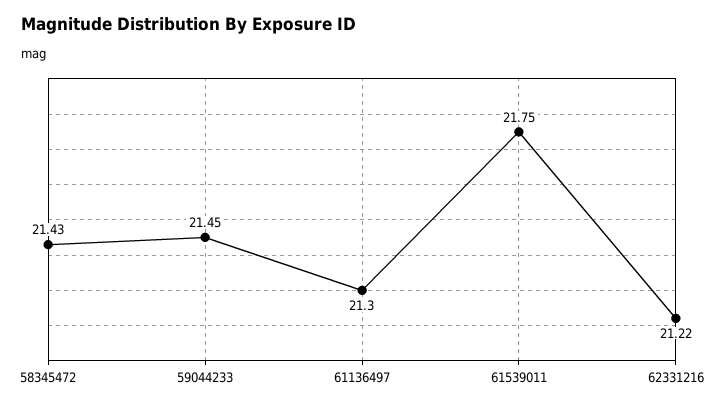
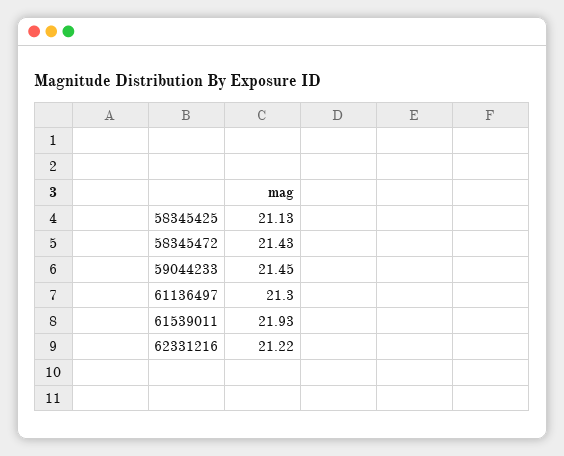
61539011: 21.75 -> 21.93
58345425: none -> 21.13

